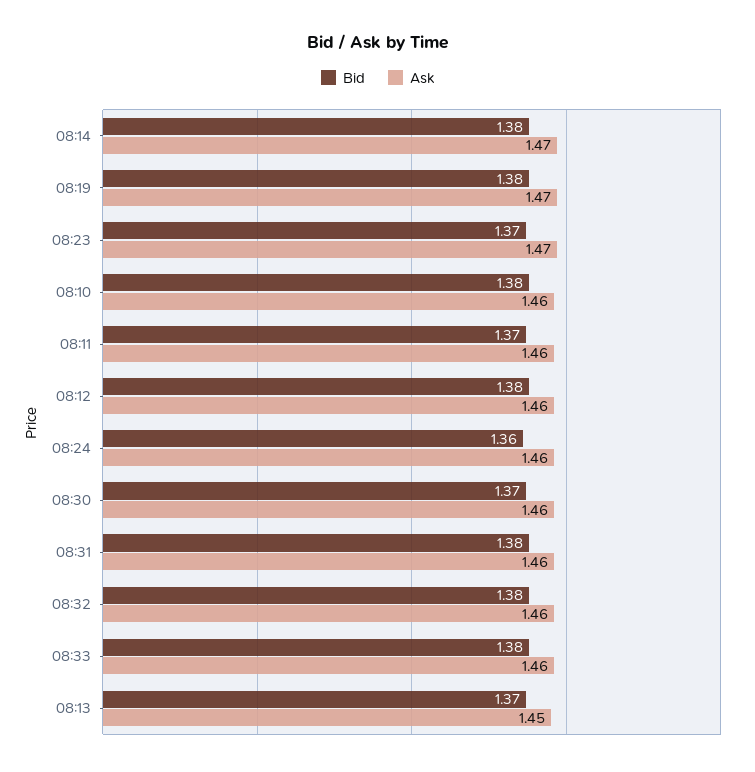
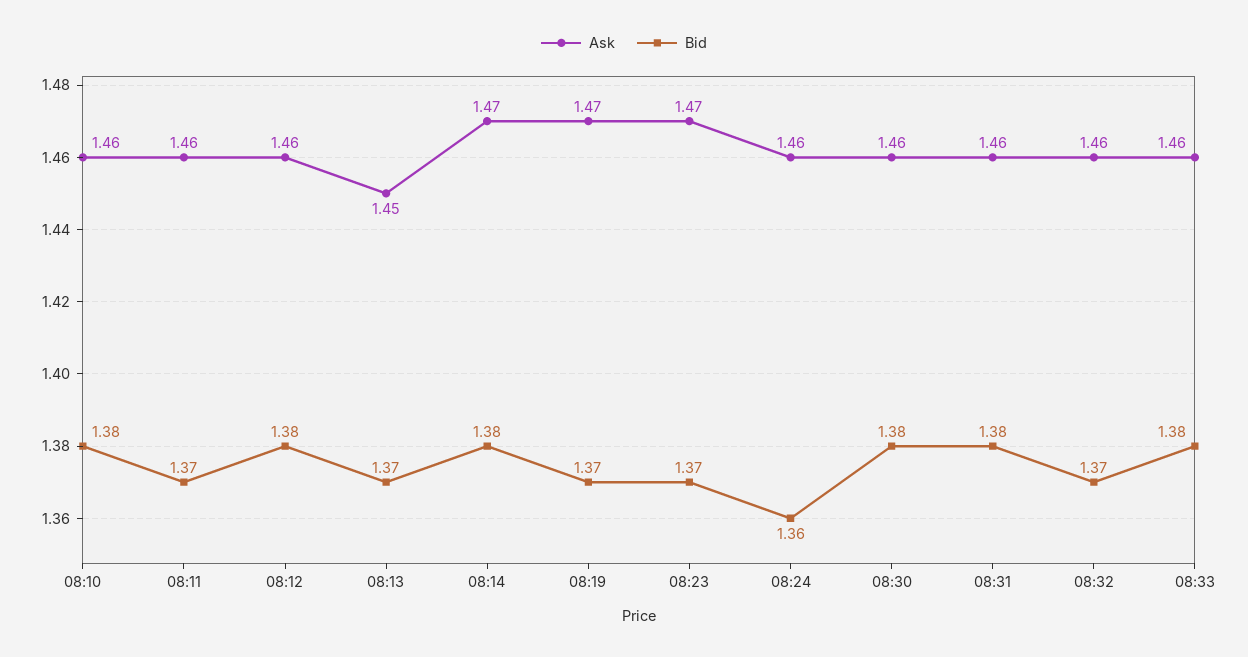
Bid, 08:19: 1.38 -> 1.37
Bid, 08:30: 1.37 -> 1.38
Bid, 08:32: 1.38 -> 1.37

